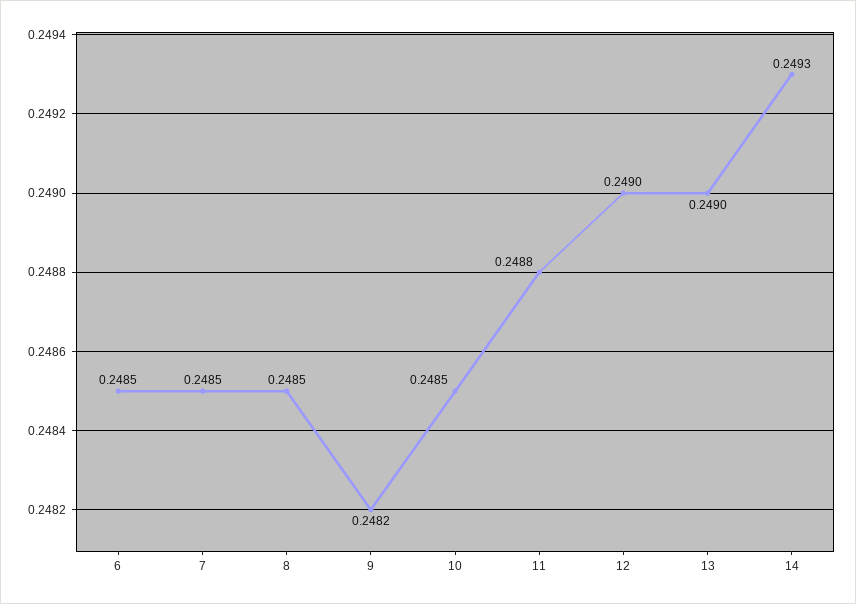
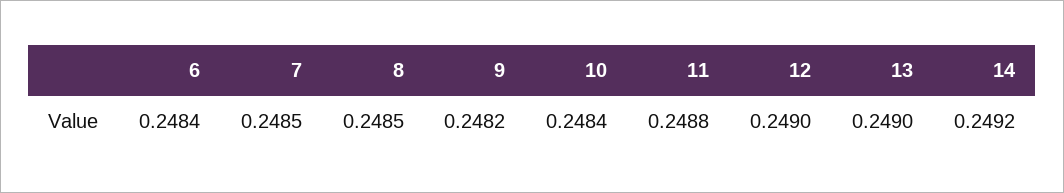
6: 0.2485 -> 0.2484
10: 0.2485 -> 0.2484
14: 0.2493 -> 0.2492

